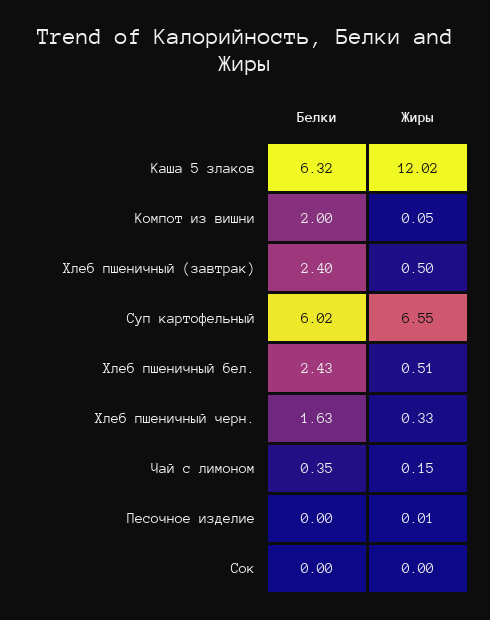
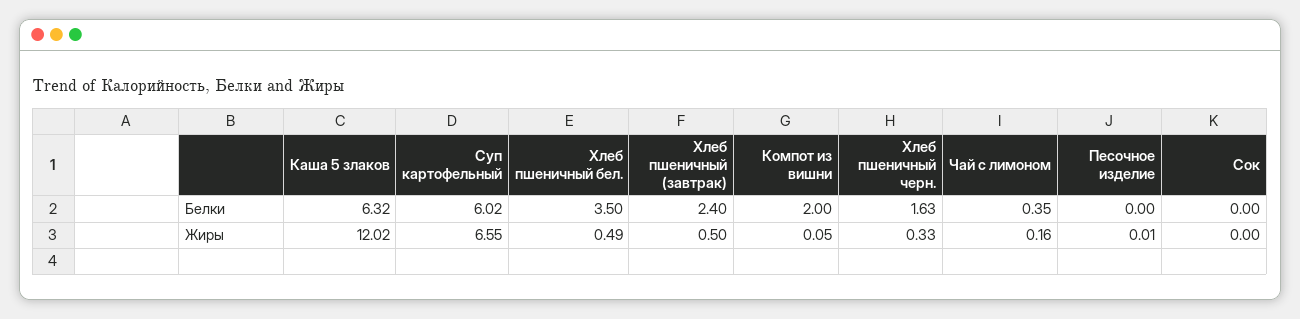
Белки, Хлеб пшеничный бел.: 2.43 -> 3.5
Жиры, Хлеб пшеничный бел.: 0.51 -> 0.49
Жиры, Чай с лимоном: 0.15 -> 0.16

